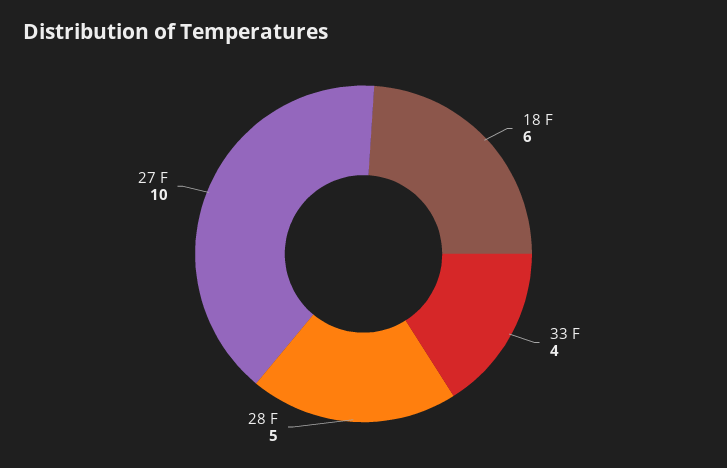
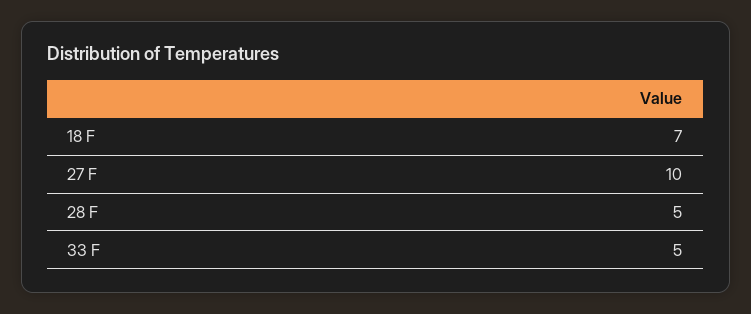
18 F: 6 -> 7
33 F: 4 -> 5

